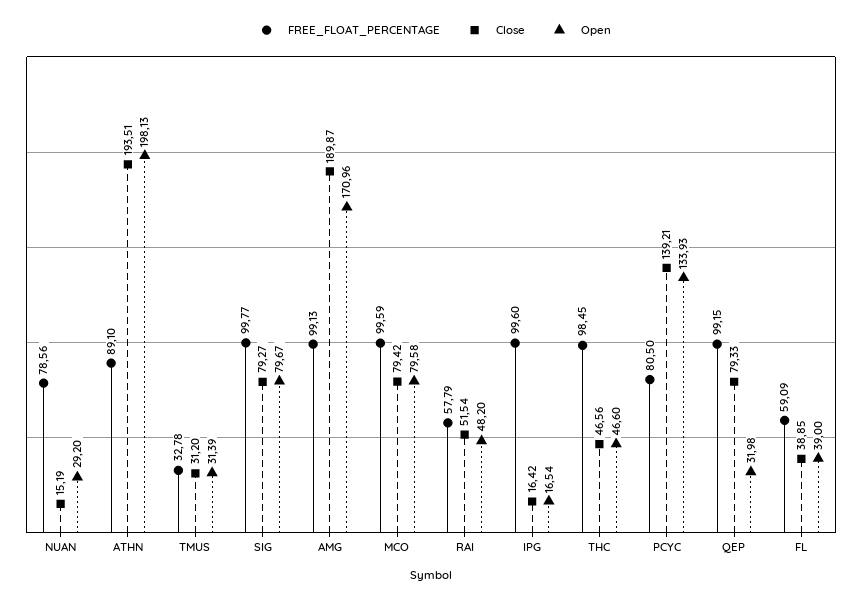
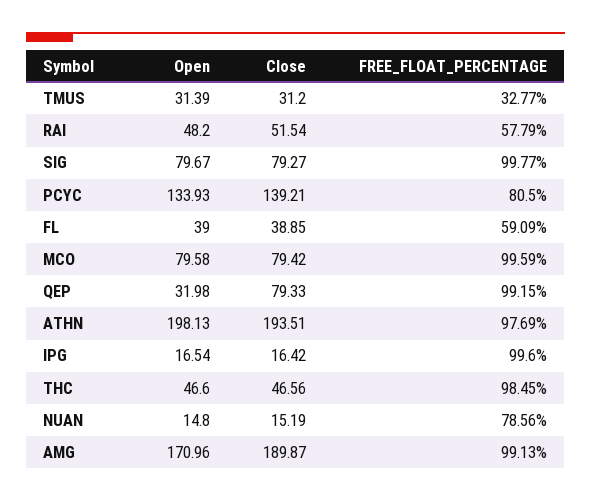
Open, NUAN: 29.2 -> 14.8
FREE_FLOAT_PERCENTAGE, ATHN: 89.1 -> 97.69
FREE_FLOAT_PERCENTAGE, TMUS: 32.78 -> 32.77

